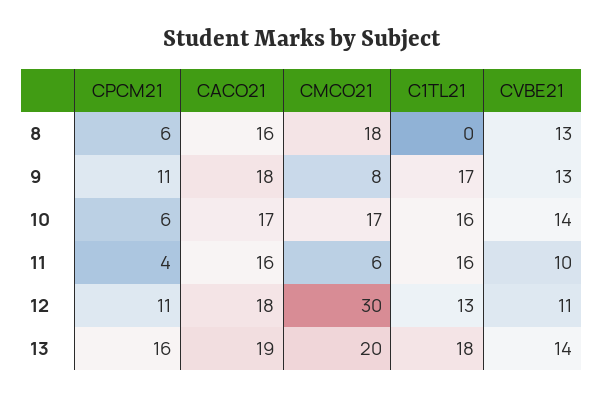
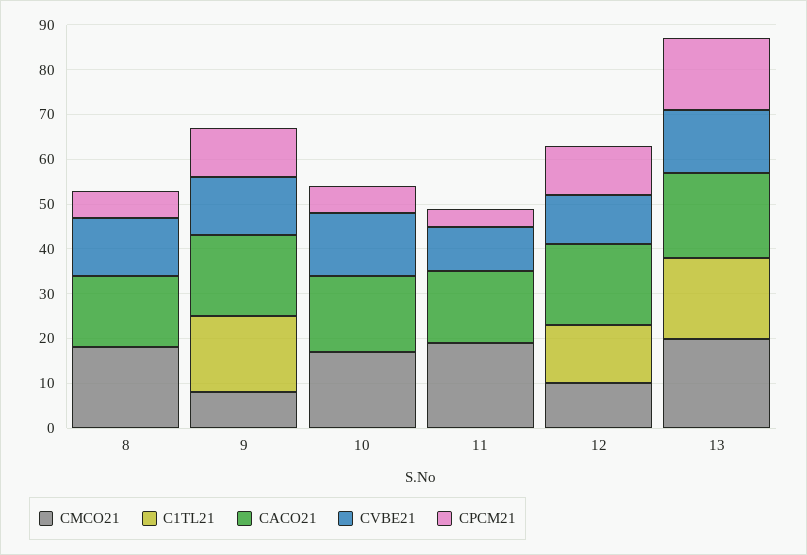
C1TL21, 10: 16 -> 0
CMCO21, 11: 6 -> 20
C1TL21, 11: 16 -> 0
CMCO21, 12: 30 -> 10

